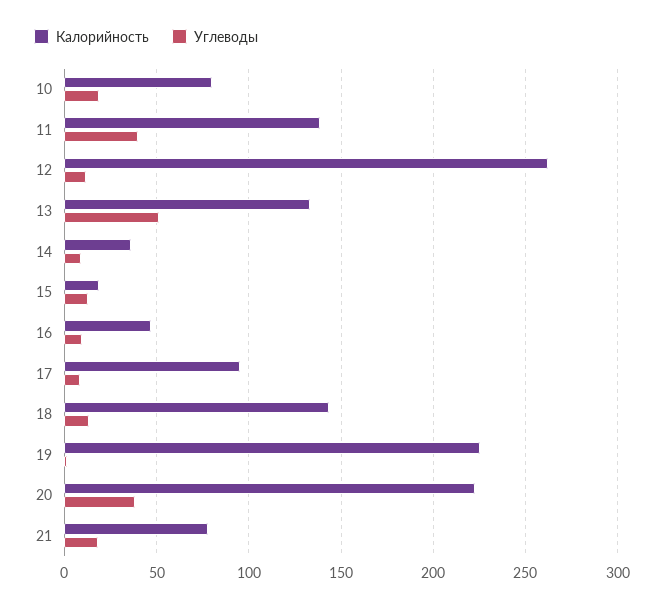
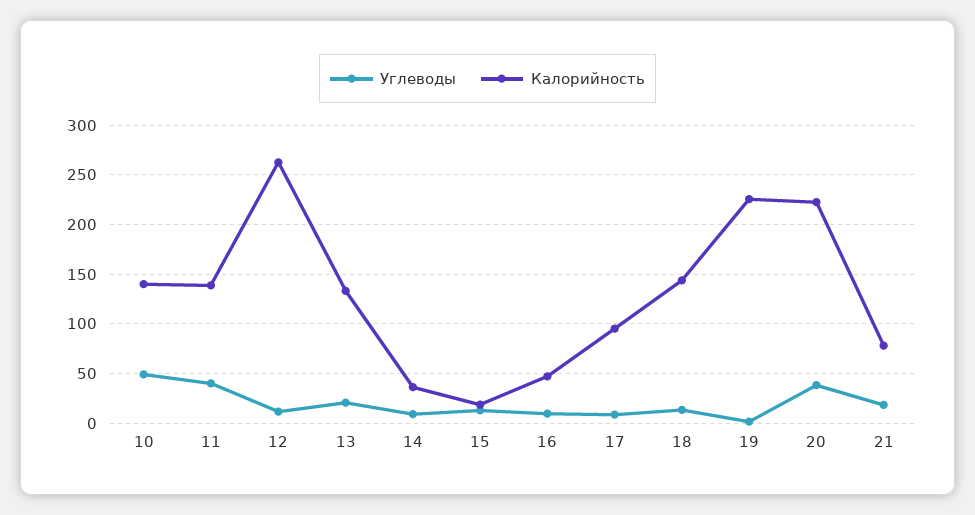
Калорийность, 10: 80 -> 140
Углеводы, 10: 20 -> 50
Углеводы, 13: 50 -> 20

